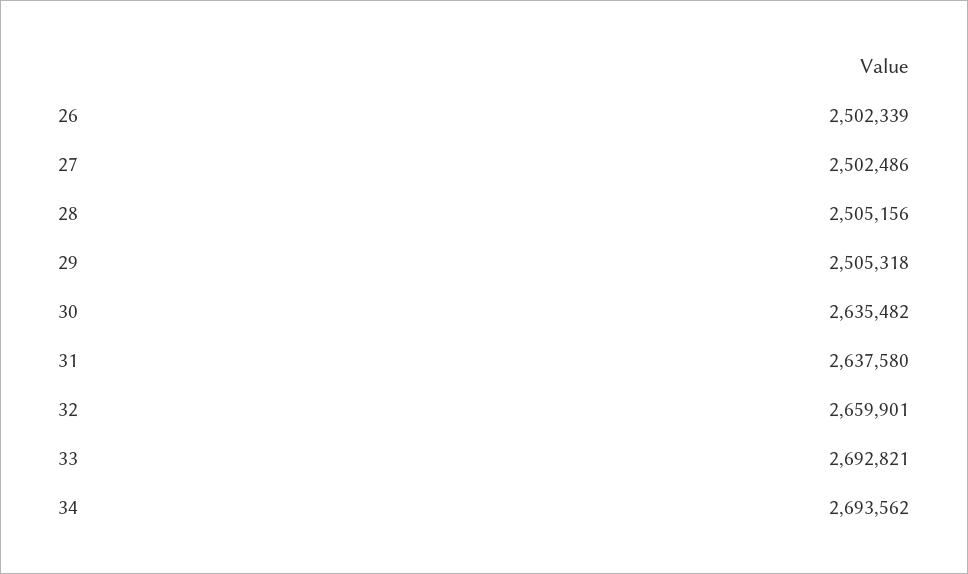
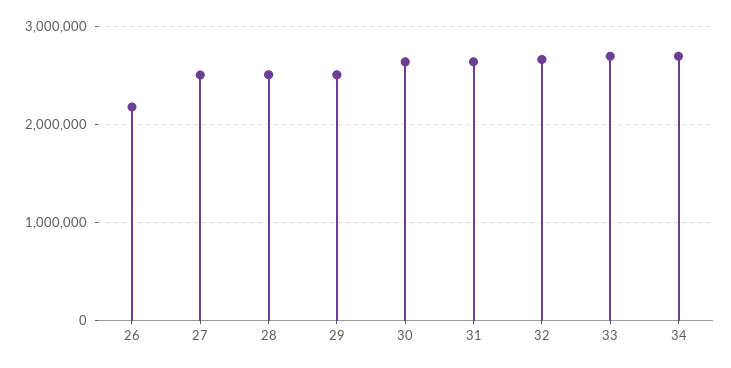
26: 2502339 -> 2200000

